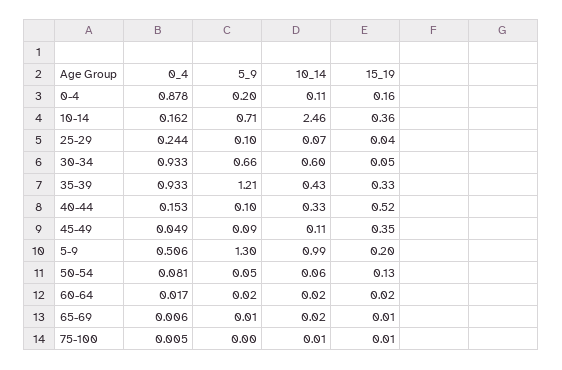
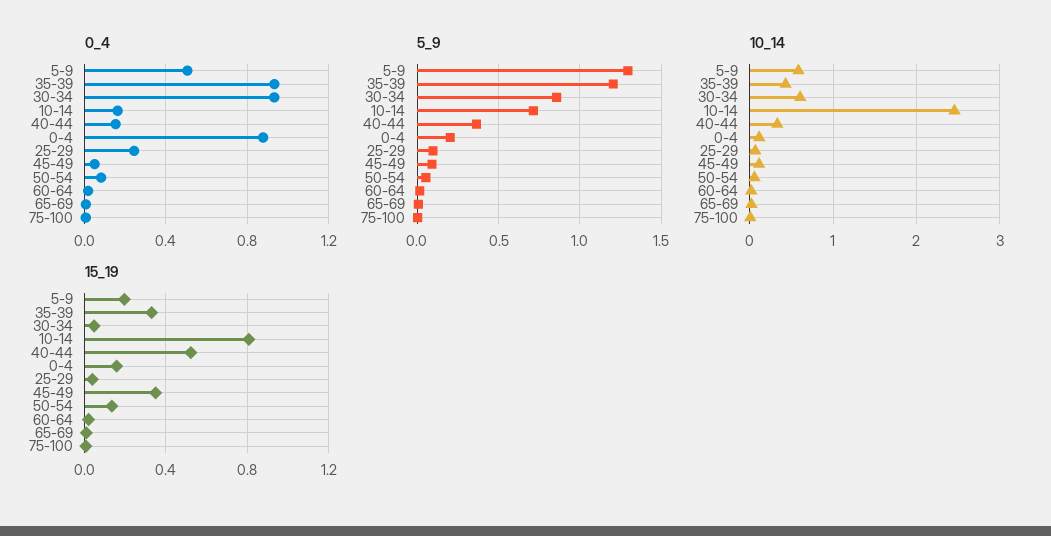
15_19, 10-14: 0.36 -> 0.8
5_9, 30-34: 0.66 -> 0.85
5_9, 40-44: 0.1 -> 0.35
10_14, 5-9: 0.99 -> 0.6

